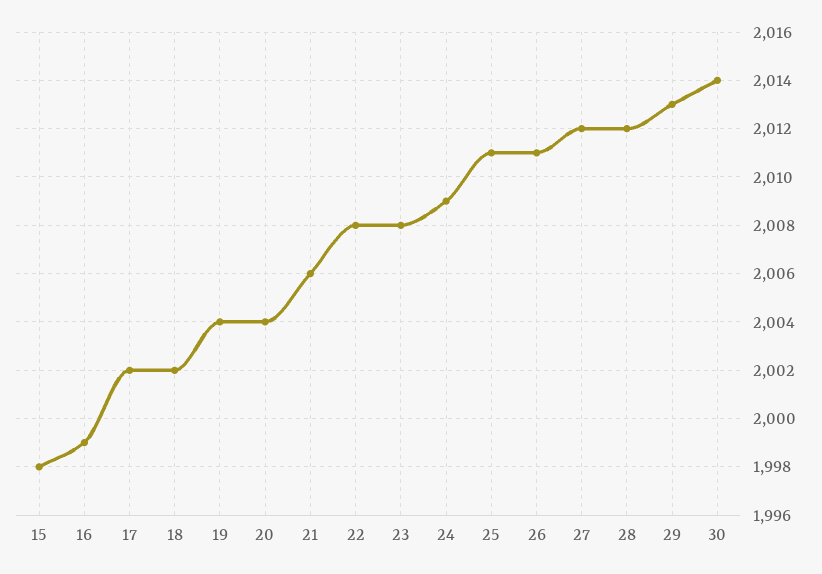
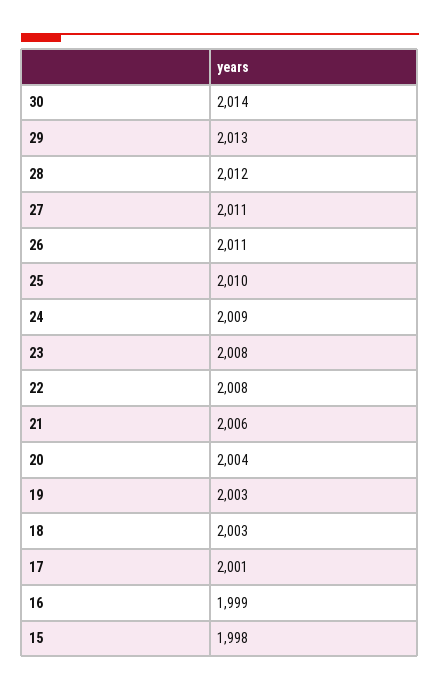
17: 2002 -> 2001
18: 2002 -> 2003
19: 2004 -> 2003
25: 2011 -> 2010
27: 2012 -> 2011

